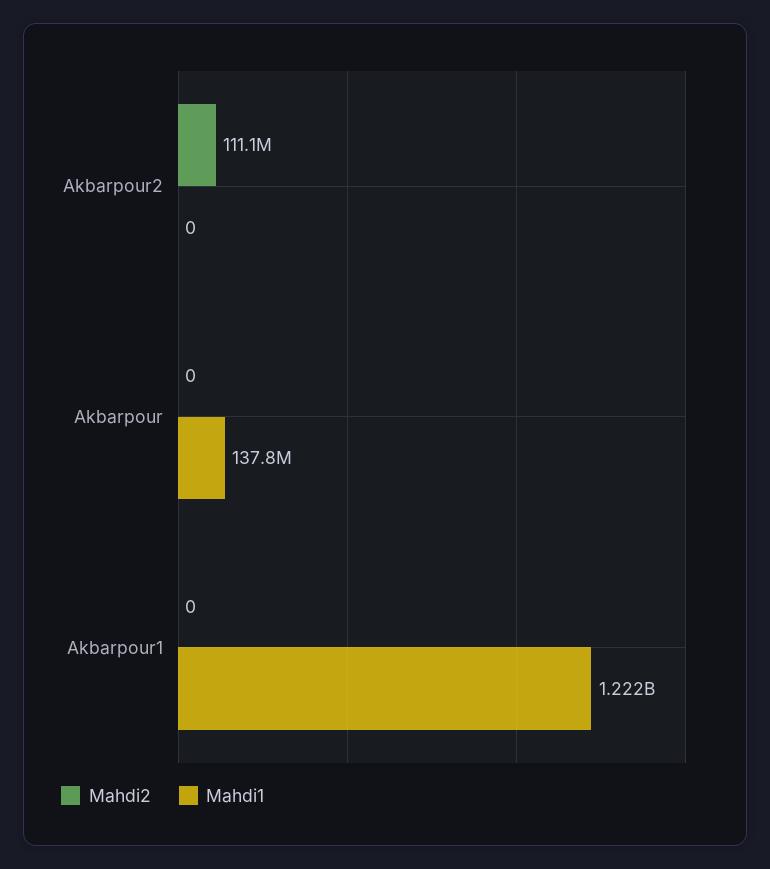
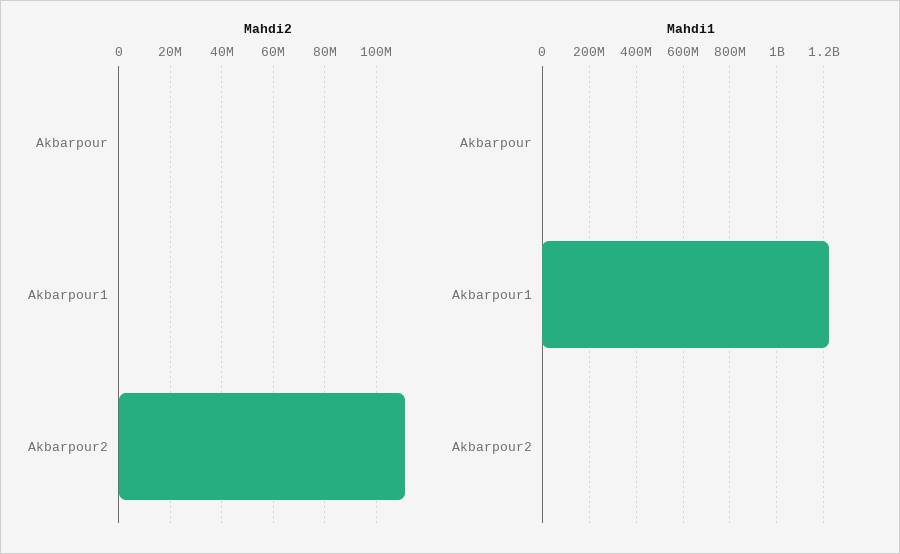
Mahdi1, Akbarpour: 137800000 -> 0

